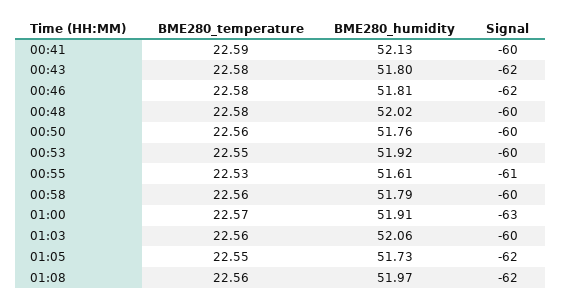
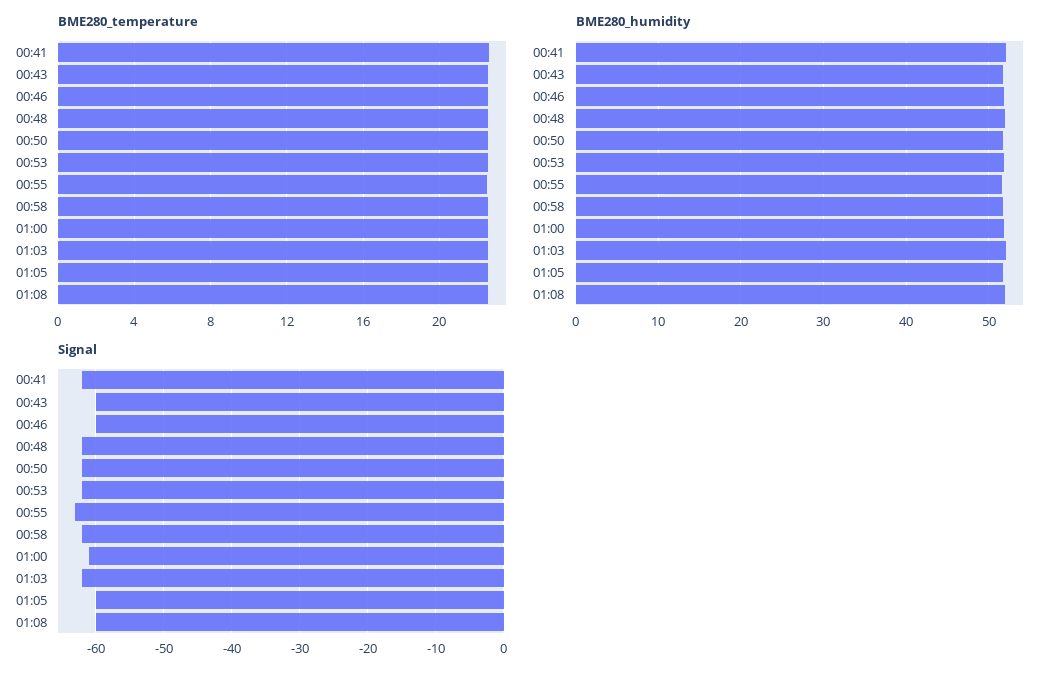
Signal, 00:41: -60 -> -62
Signal, 00:43: -62 -> -60
Signal, 00:46: -62 -> -60
Signal, 00:48: -60 -> -62
Signal, 00:50: -60 -> -62
Signal, 00:53: -60 -> -62
Signal, 00:55: -61 -> -63
Signal, 00:58: -60 -> -62
Signal, 01:00: -63 -> -61
Signal, 01:03: -60 -> -62
Signal, 01:05: -62 -> -60
Signal, 01:08: -62 -> -60

